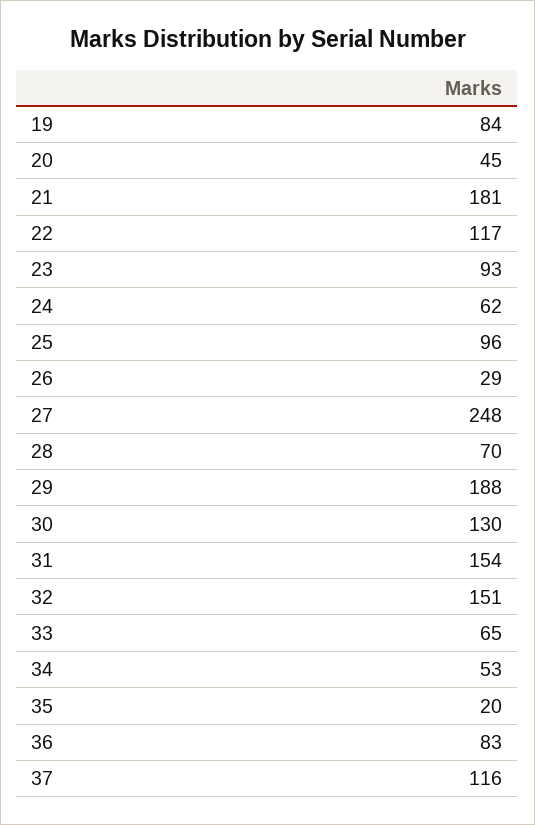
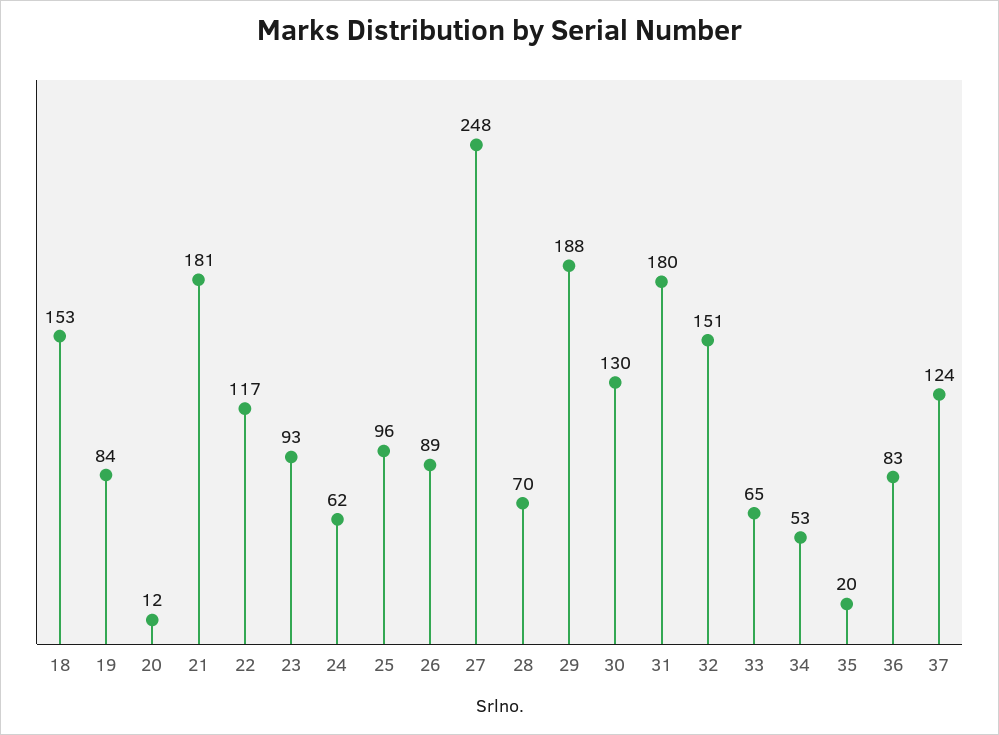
20: 45 -> 12
26: 29 -> 89
31: 154 -> 180
37: 116 -> 124
18: none -> 153

